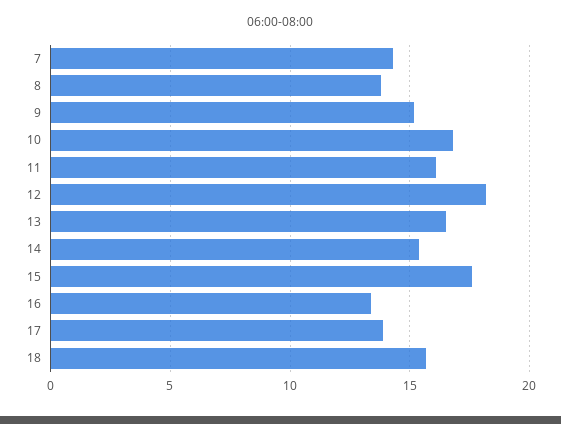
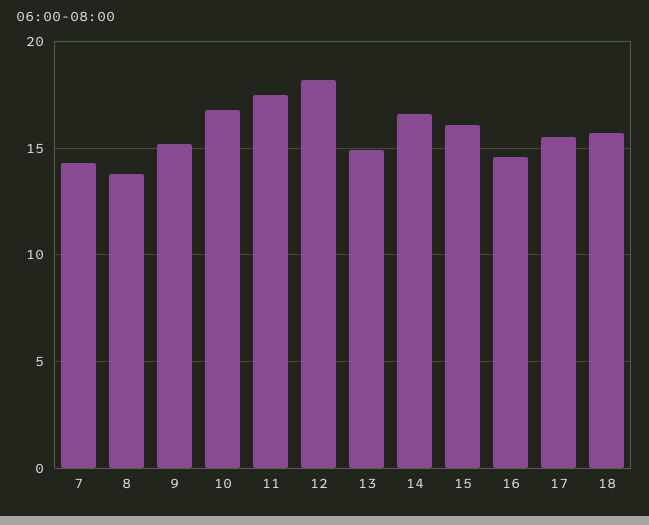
11: 16 -> 17.5
13: 16.5 -> 15
14: 15.5 -> 16.5
15: 17.5 -> 16
16: 13.5 -> 14.5
17: 14 -> 15.5

